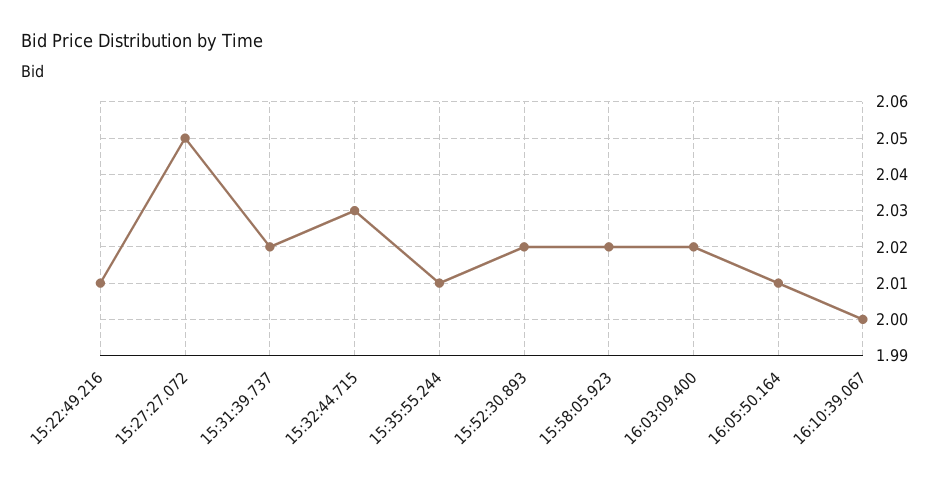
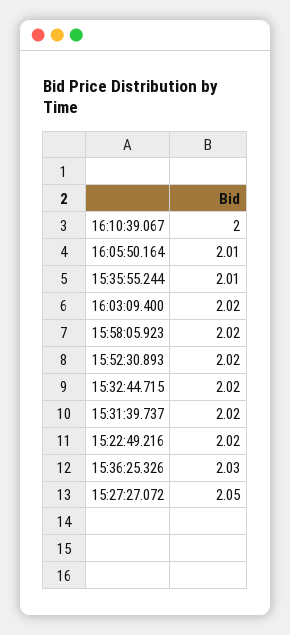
15:22:49.216: 2.01 -> 2.02
15:32:44.715: 2.03 -> 2.02
15:36:25.326: none -> 2.03

